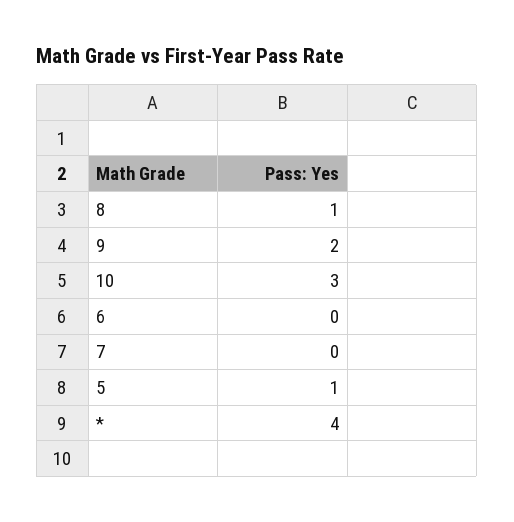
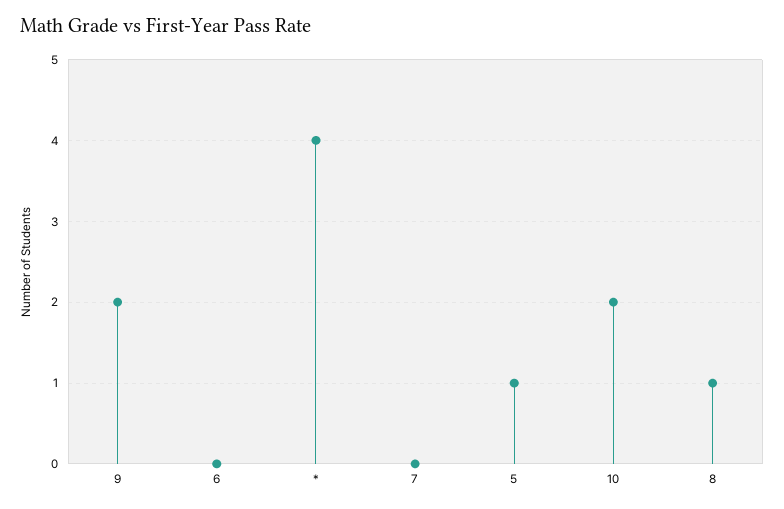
10: 3 -> 2

